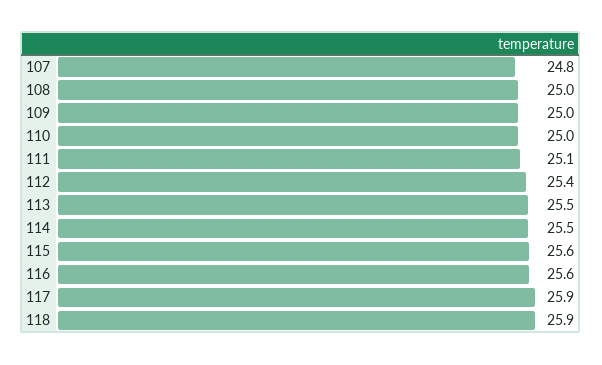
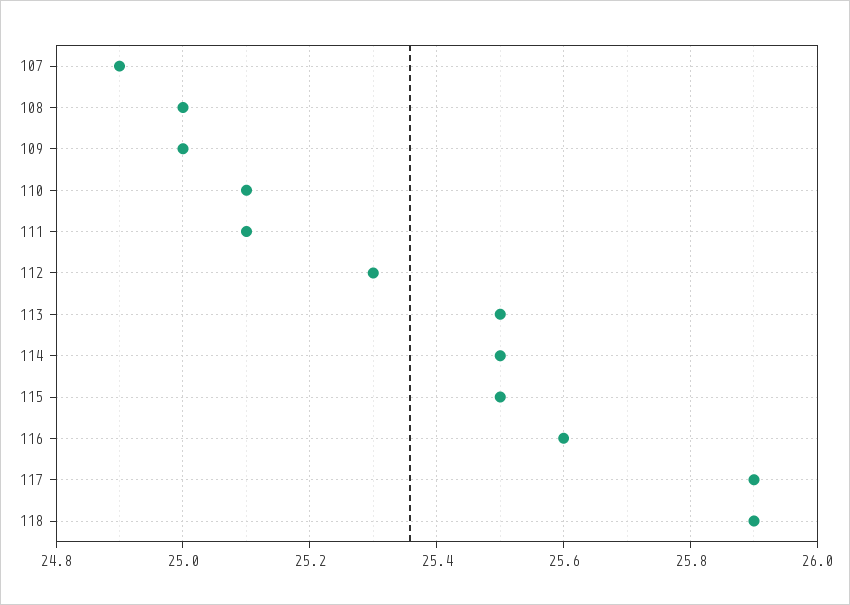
107: 24.8 -> 24.9
110: 25 -> 25.1
112: 25.4 -> 25.3
115: 25.6 -> 25.5

